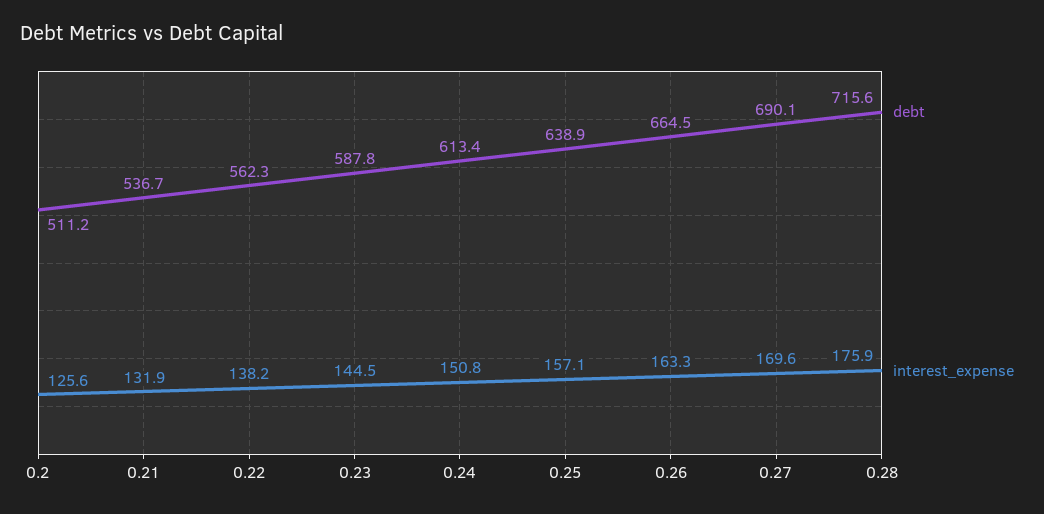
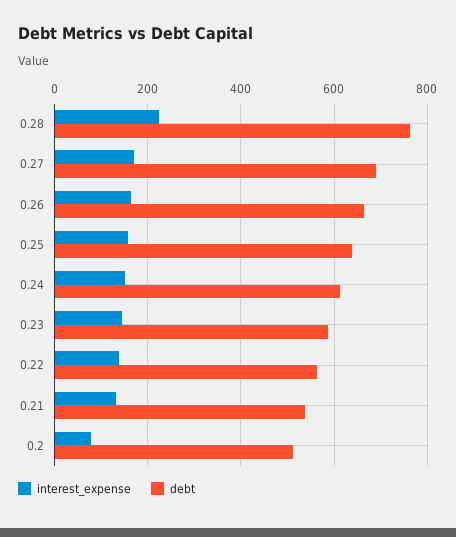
interest_expense, 0.2: 125.6 -> 80
debt, 0.28: 715.6 -> 760
interest_expense, 0.28: 175.9 -> 220

